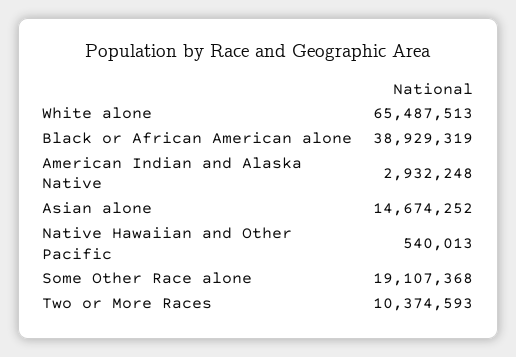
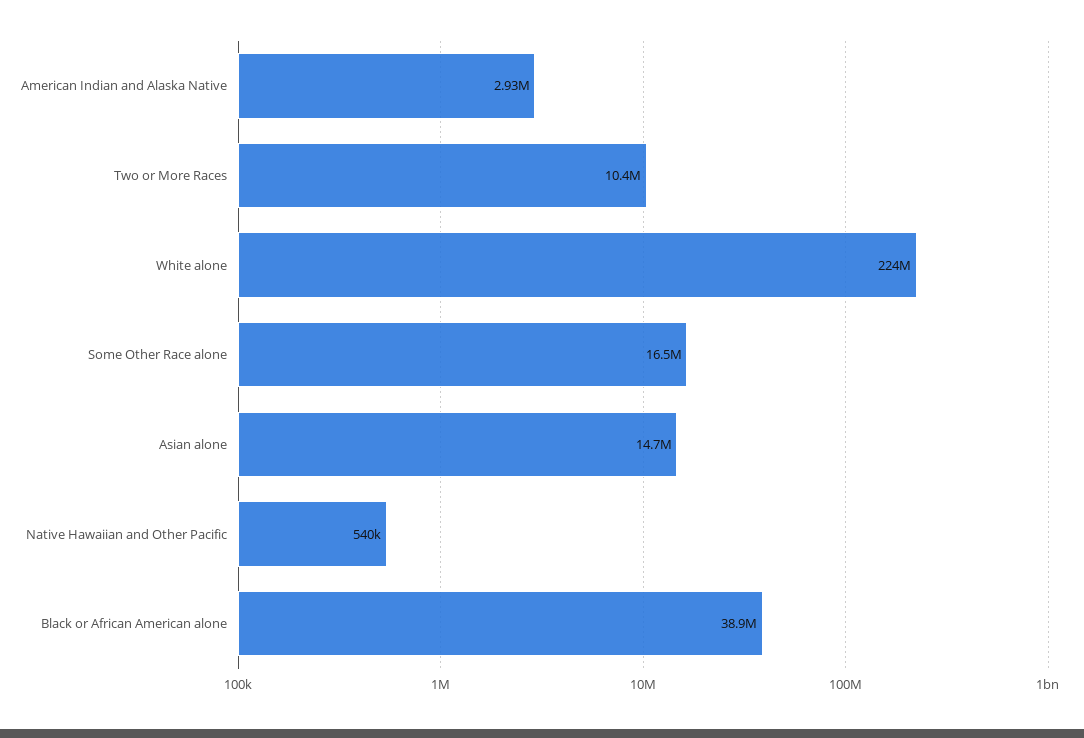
White alone: 65487513 -> 224000000
Some Other Race alone: 19107368 -> 16500000

